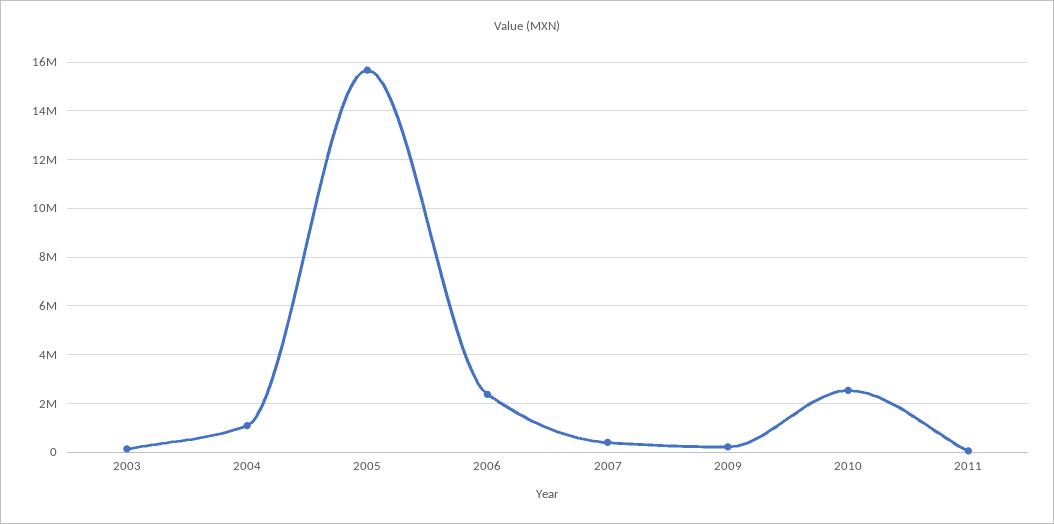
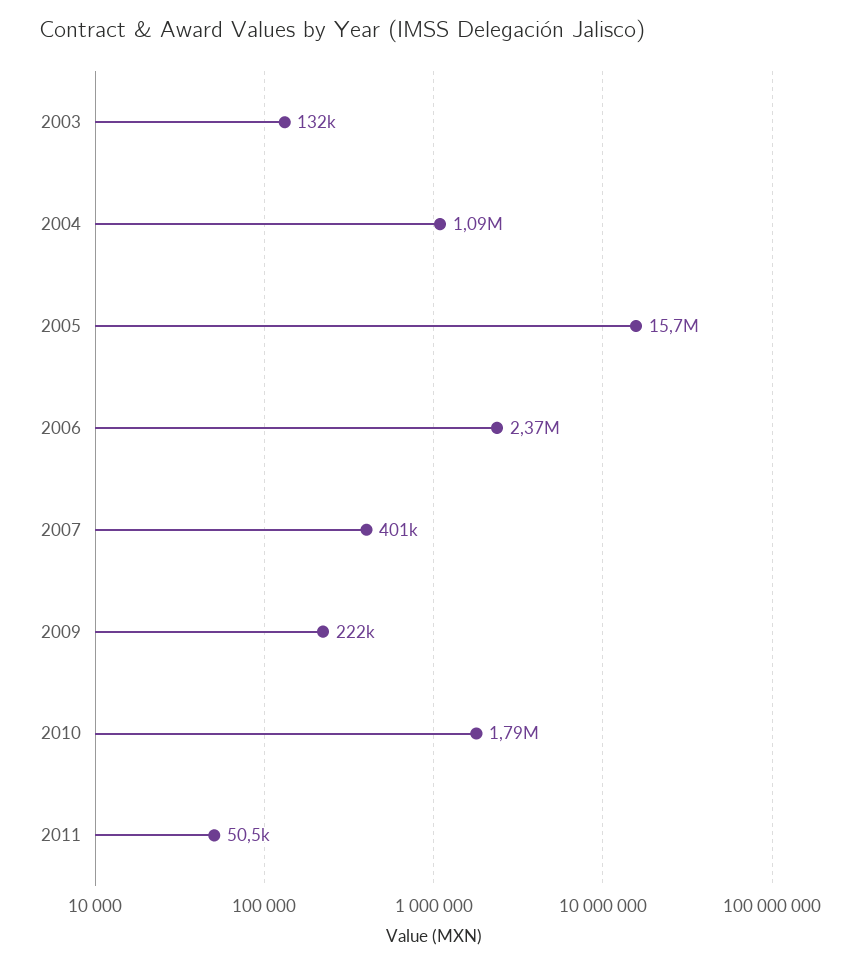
2010: 2500000 -> 1790000

